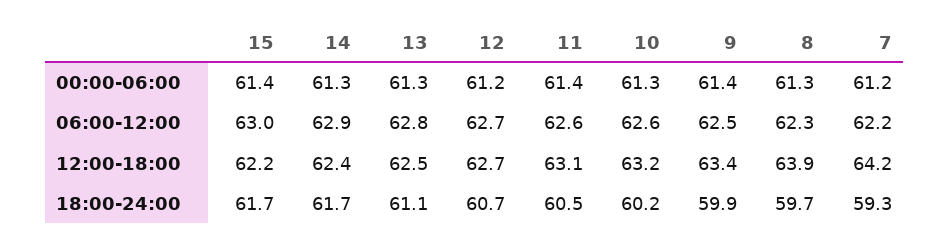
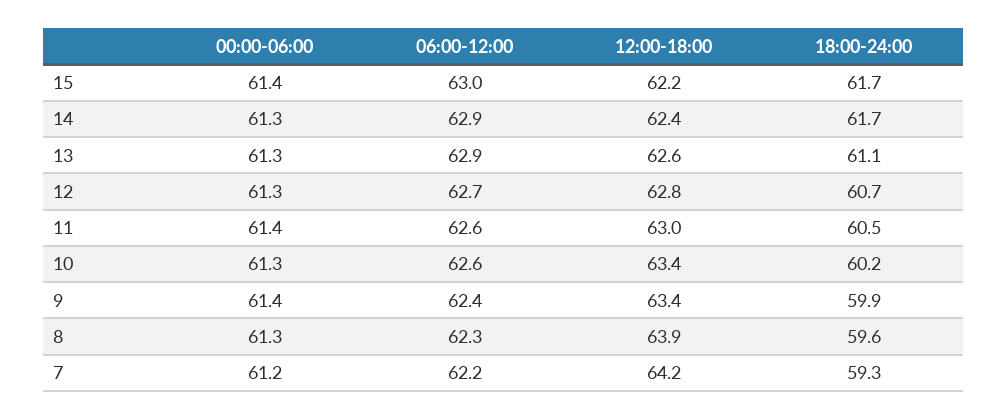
12, 00:00-06:00: 61.2 -> 61.3
13, 06:00-12:00: 62.8 -> 62.9
9, 06:00-12:00: 62.5 -> 62.4
13, 12:00-18:00: 62.5 -> 62.6
12, 12:00-18:00: 62.7 -> 62.8
11, 12:00-18:00: 63.1 -> 63
10, 12:00-18:00: 63.2 -> 63.4
8, 18:00-24:00: 59.7 -> 59.6

